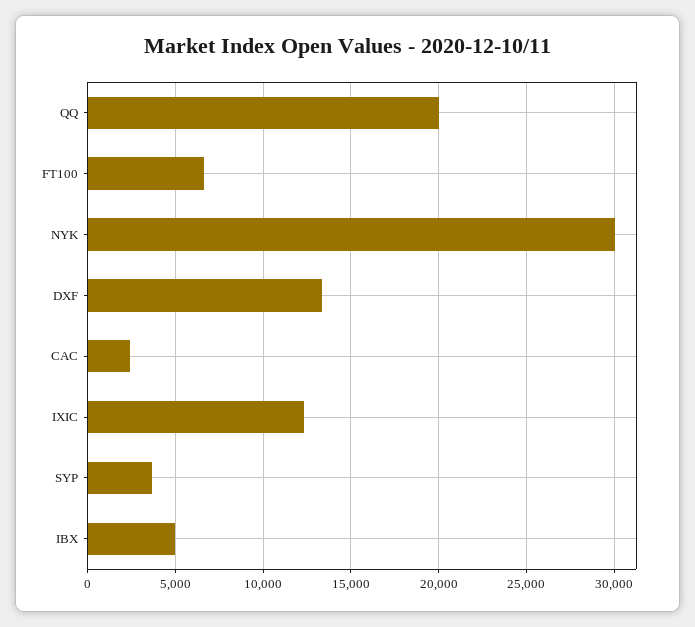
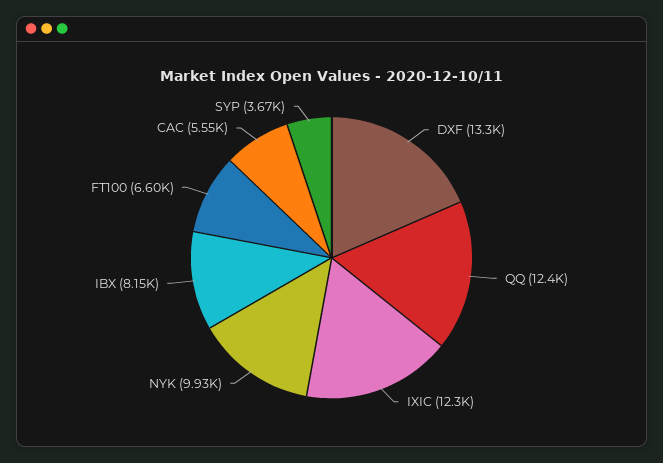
QQ: 20000 -> 12400
NYK: 30000 -> 9930
CAC: 2500 -> 5550
IBX: 5000 -> 8150

